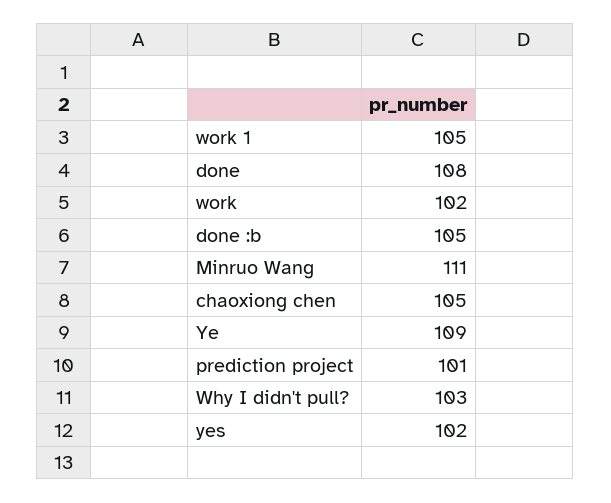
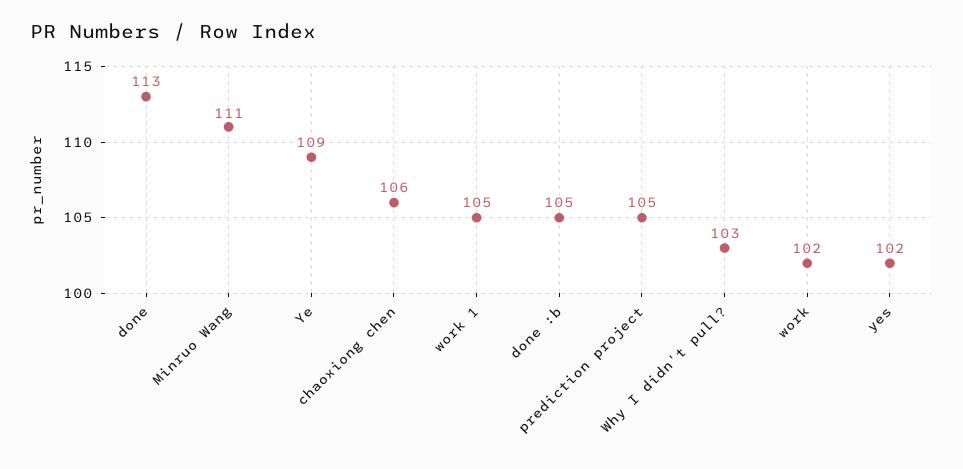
done: 108 -> 113
chaoxiong chen: 105 -> 106
prediction project: 101 -> 105

